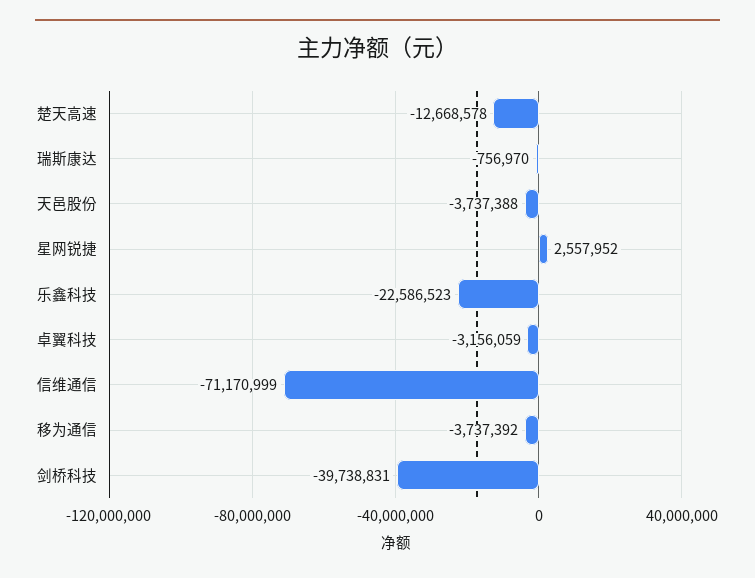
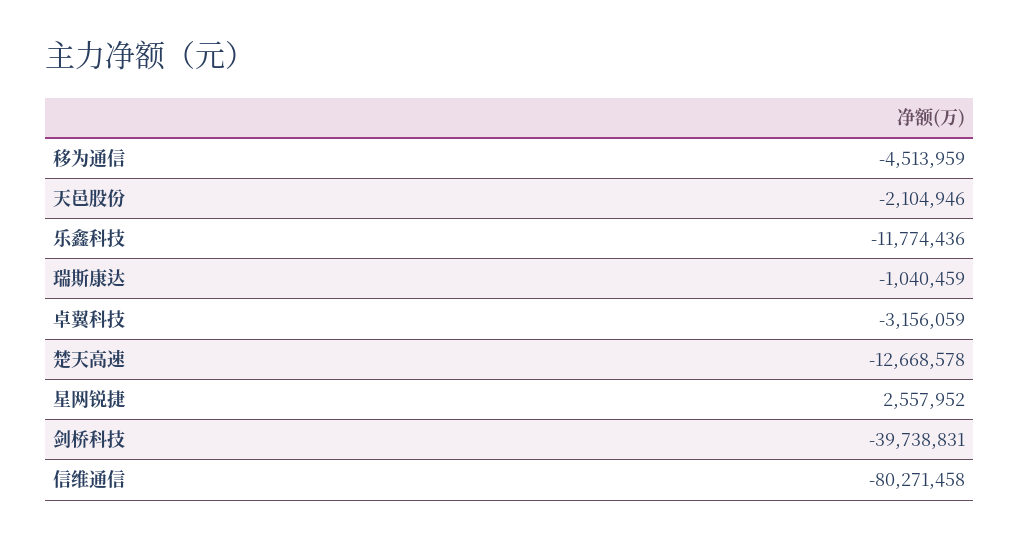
瑞斯康达: -756970 -> -1040459
天邑股份: -3737388 -> -2104946
乐鑫科技: -22586523 -> -11774436
信维通信: -71170999 -> -80271458
移为通信: -3737392 -> -4513959

